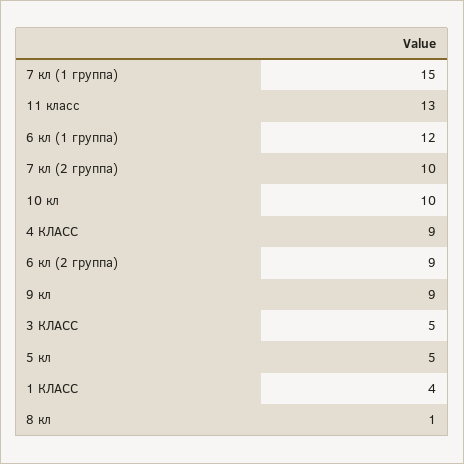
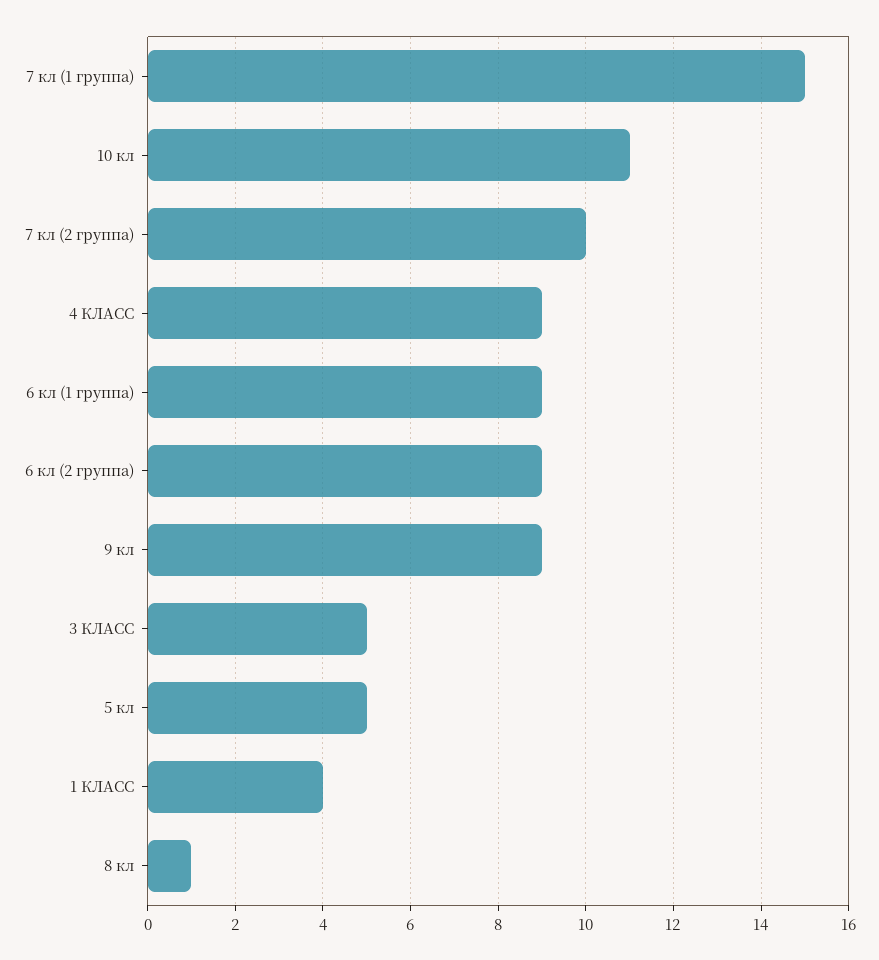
11 класс: 13 -> none
6 кл (1 группа): 12 -> 9
10 кл: 10 -> 11

